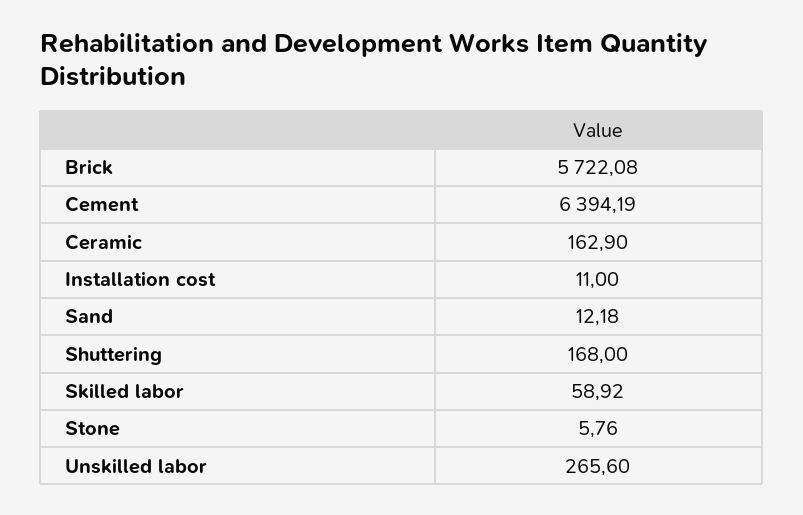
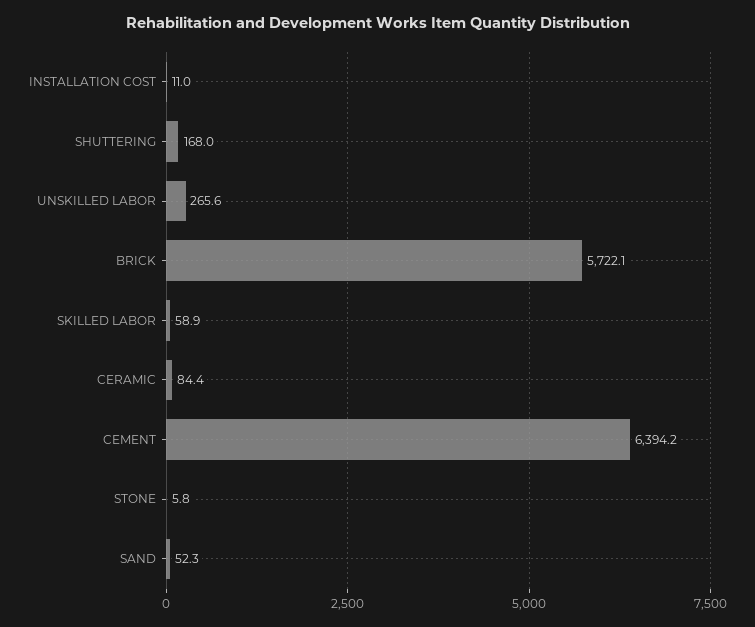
Ceramic: 162.9 -> 84.4
Sand: 12.18 -> 52.3

